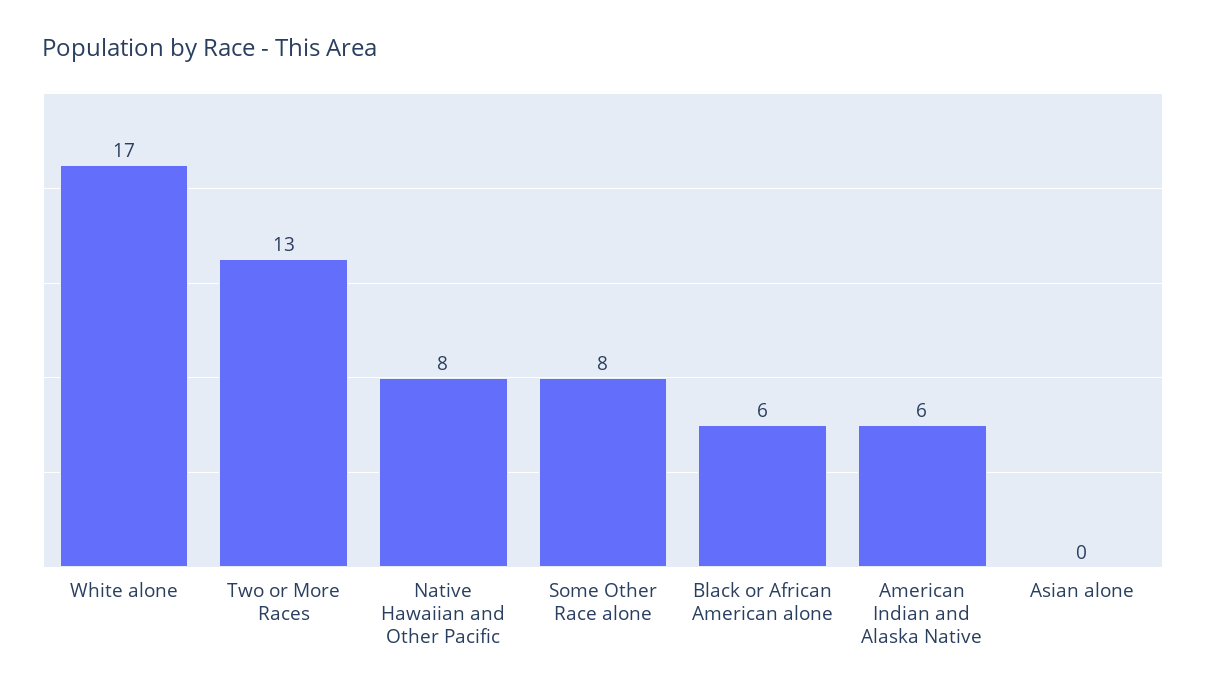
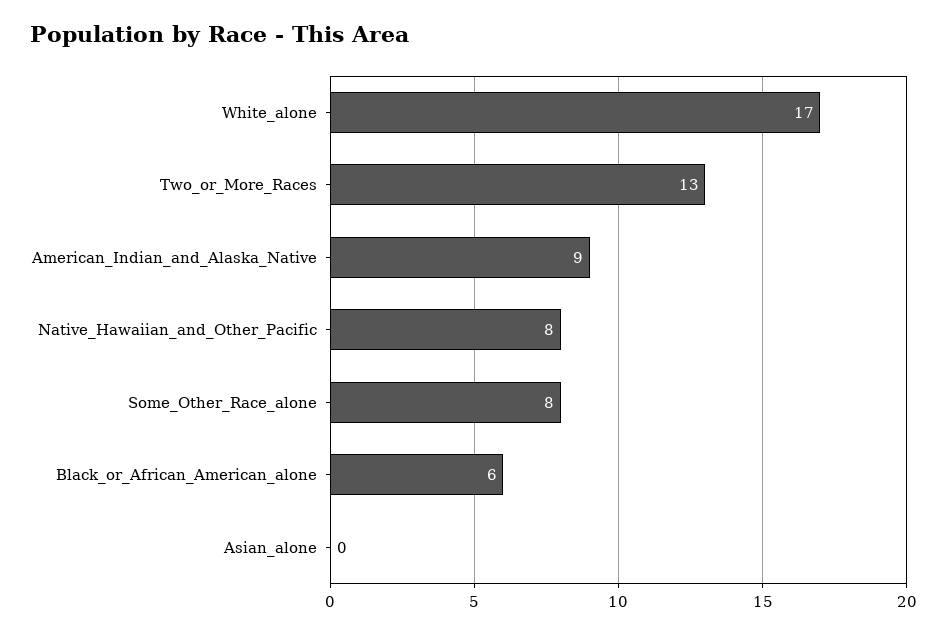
American Indian and Alaska Native: 6 -> 9

